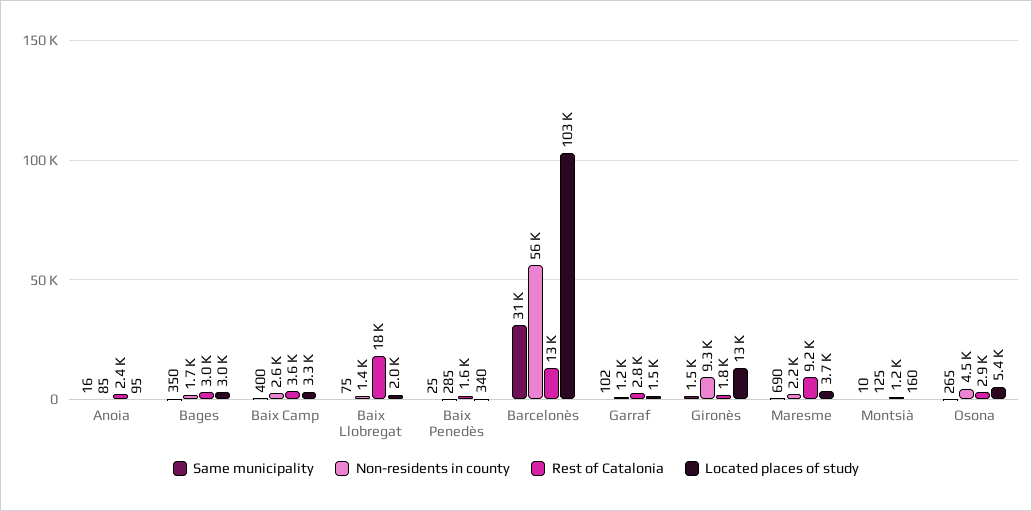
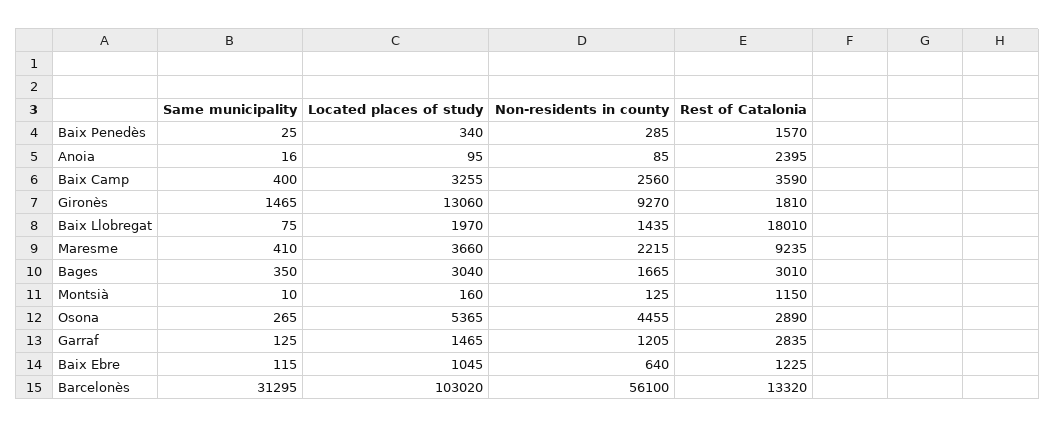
Same municipality, Garraf: 102 -> 125
Same municipality, Maresme: 690 -> 410
Same municipality, Baix Ebre: none -> 115
Located places of study, Baix Ebre: none -> 1045
Non-residents in county, Baix Ebre: none -> 640
Rest of Catalonia, Baix Ebre: none -> 1225

